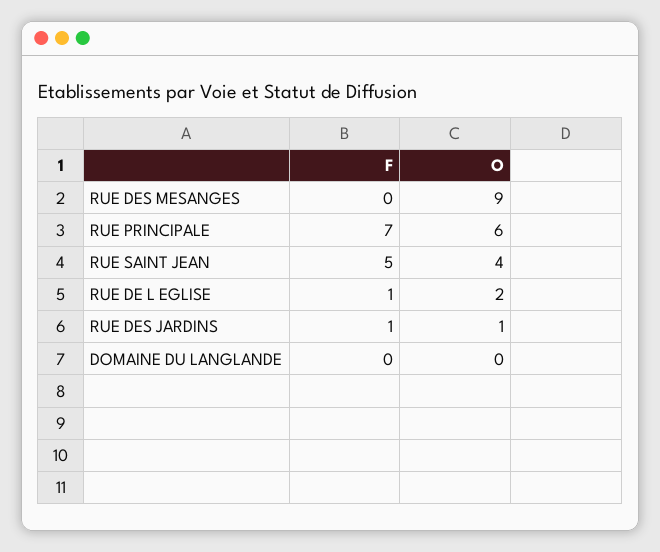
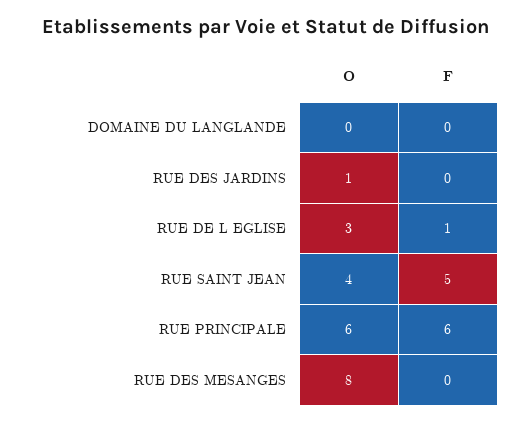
O, RUE DES MESANGES: 9 -> 8
F, RUE PRINCIPALE: 7 -> 6
O, RUE DE L EGLISE: 2 -> 3
F, RUE DES JARDINS: 1 -> 0

